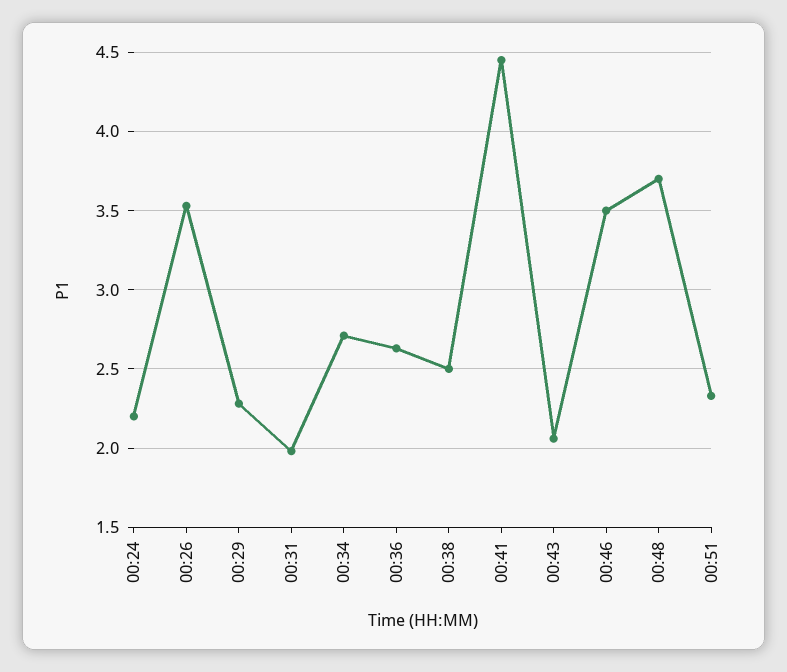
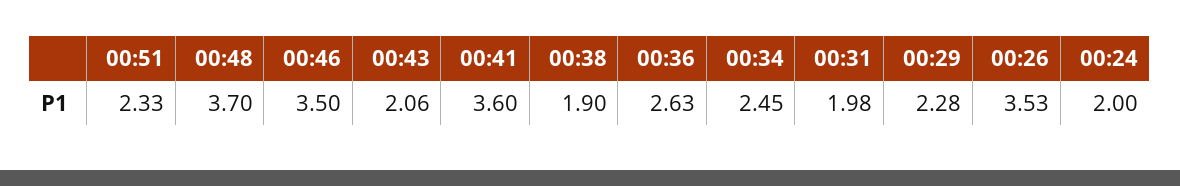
00:24: 2.2 -> 2
00:34: 2.7 -> 2.45
00:38: 2.5 -> 1.9
00:41: 4.45 -> 3.6

